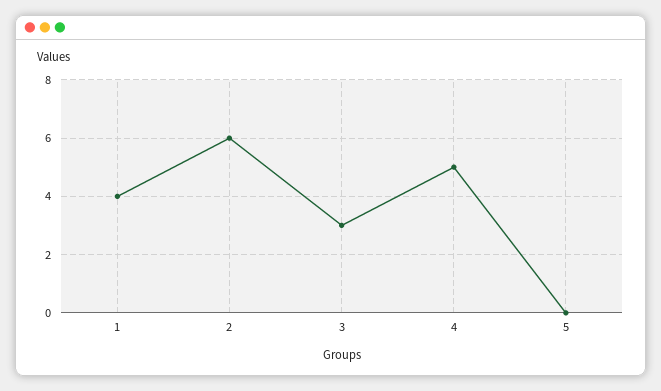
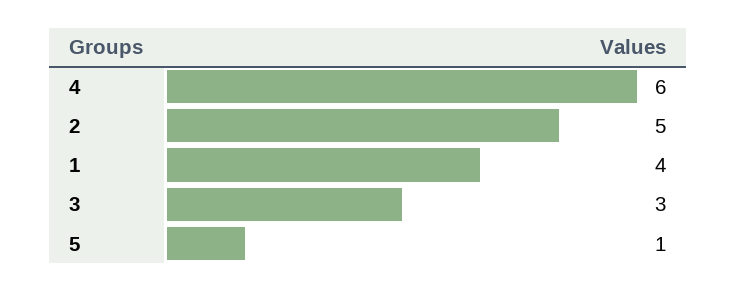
2: 6 -> 5
4: 5 -> 6
5: 0 -> 1

